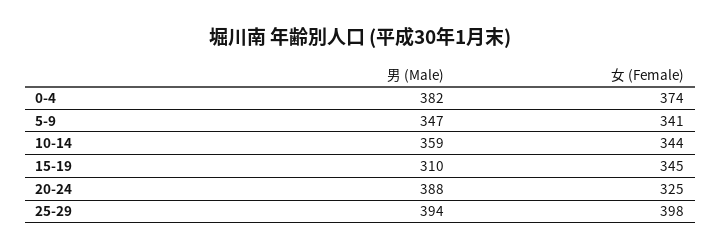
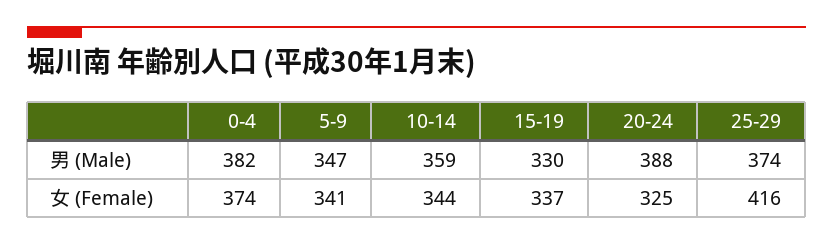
男 (Male), 15-19: 310 -> 330
女 (Female), 15-19: 345 -> 337
男 (Male), 25-29: 394 -> 374
女 (Female), 25-29: 398 -> 416

